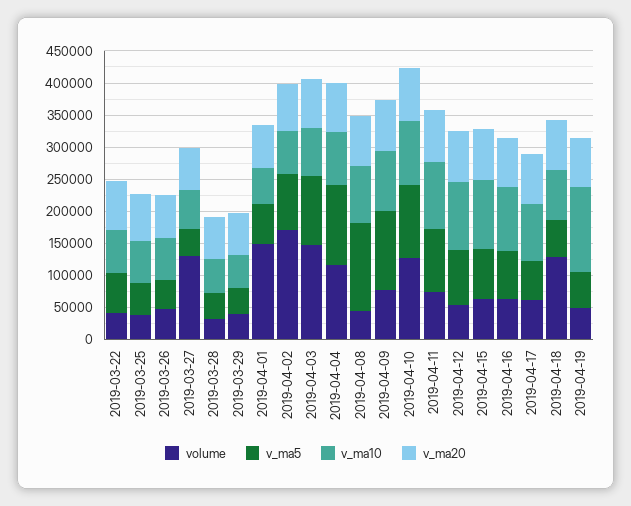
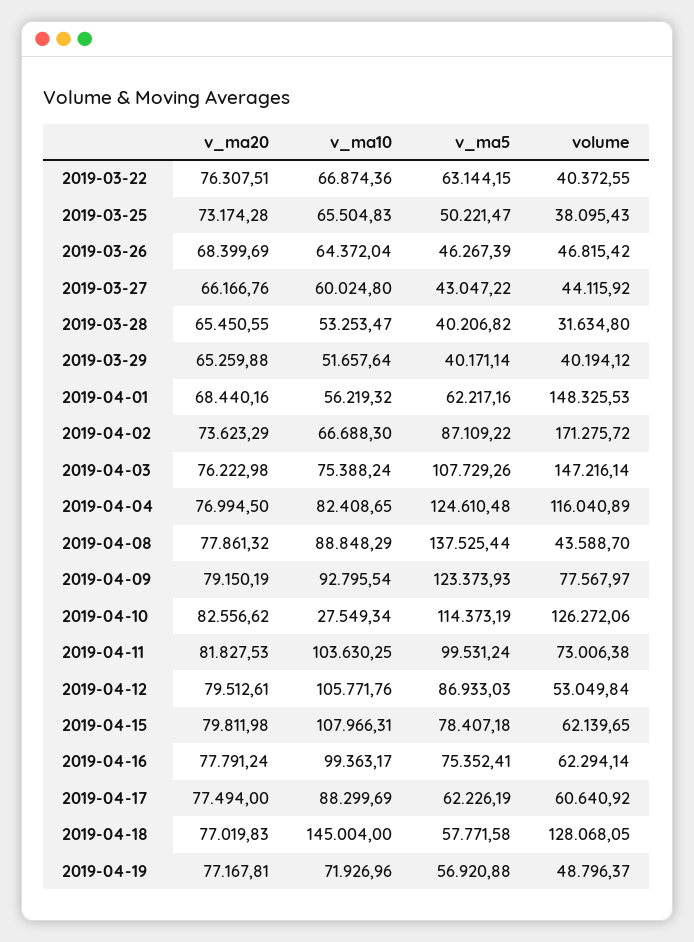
volume, 2019-03-27: 125000 -> 44115.92
v_ma10, 2019-04-10: 100000 -> 27549.34
v_ma10, 2019-04-18: 75000 -> 145004
v_ma10, 2019-04-19: 125000 -> 71926.96

